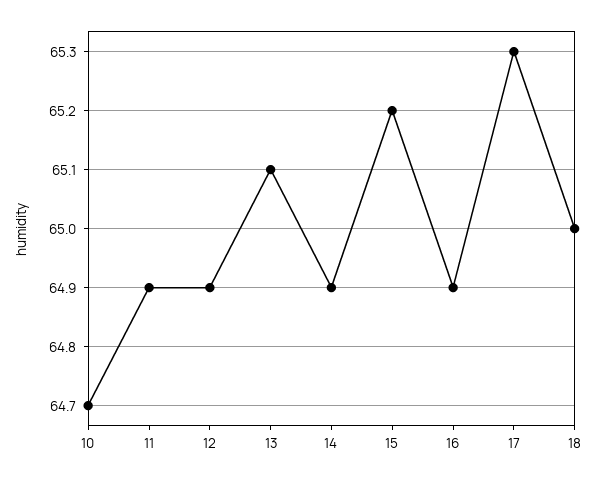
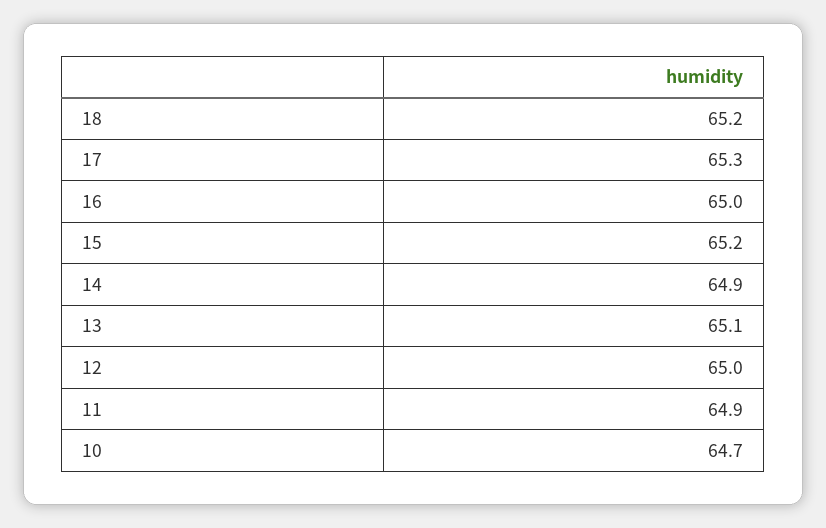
12: 64.9 -> 65
16: 64.9 -> 65
18: 65 -> 65.2

